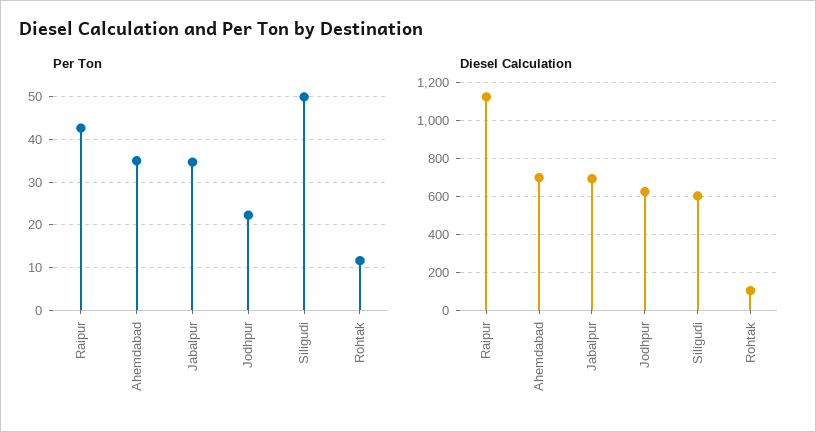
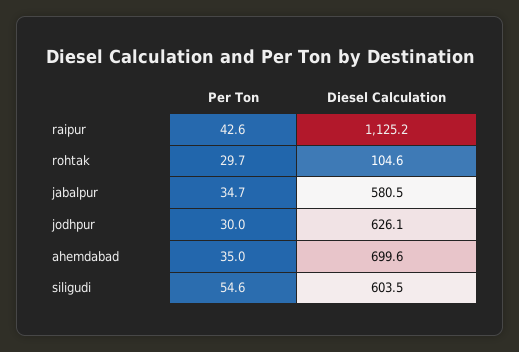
Per Ton, Jodhpur: 22 -> 30
Per Ton, Siligudi: 50 -> 54.6
Per Ton, Rohtak: 12 -> 29.7
Diesel Calculation, Jabalpur: 700 -> 580.5

